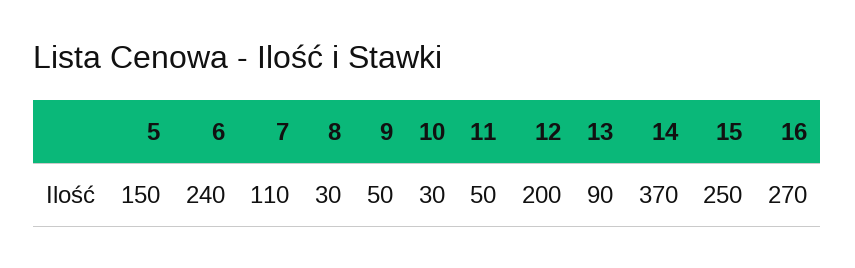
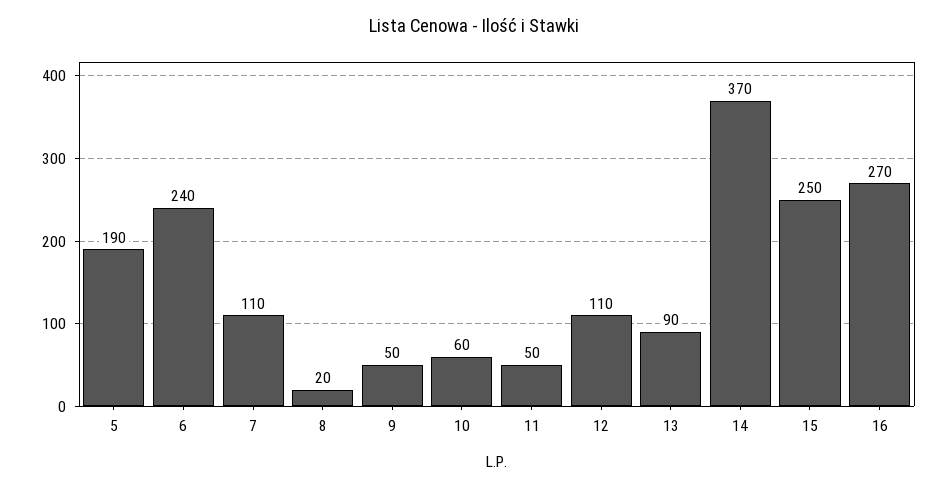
5: 150 -> 190
8: 30 -> 20
10: 30 -> 60
12: 200 -> 110

